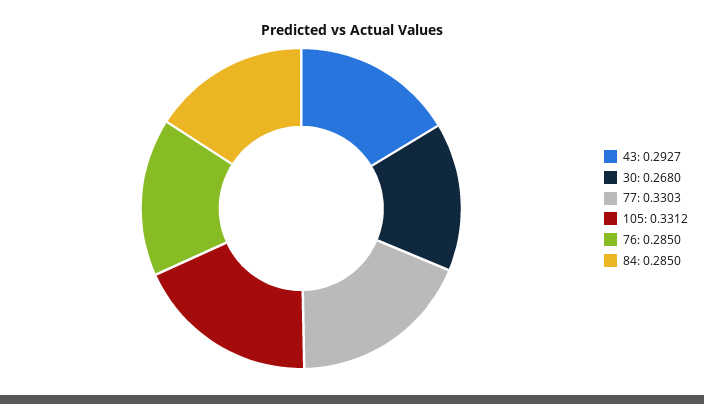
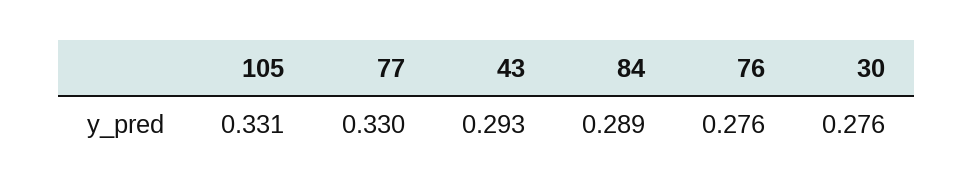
30: 0.268 -> 0.276
76: 0.285 -> 0.276
84: 0.285 -> 0.289

